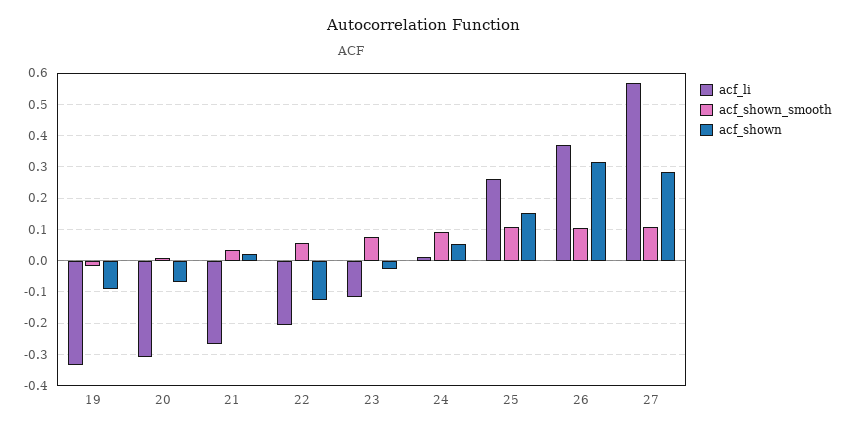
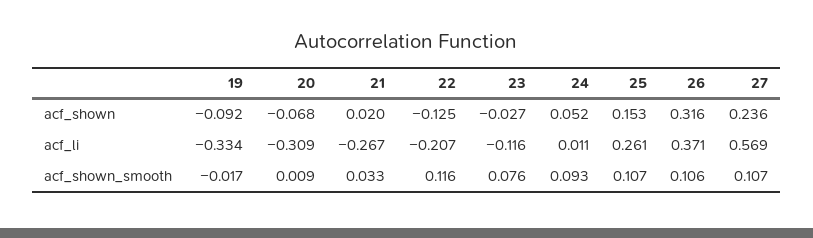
acf_shown_smooth, 22: 0.06 -> 0.116
acf_shown, 27: 0.28 -> 0.236

